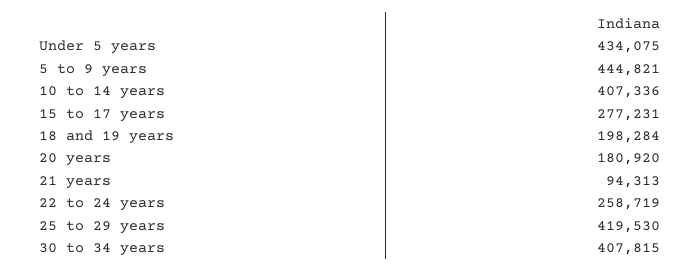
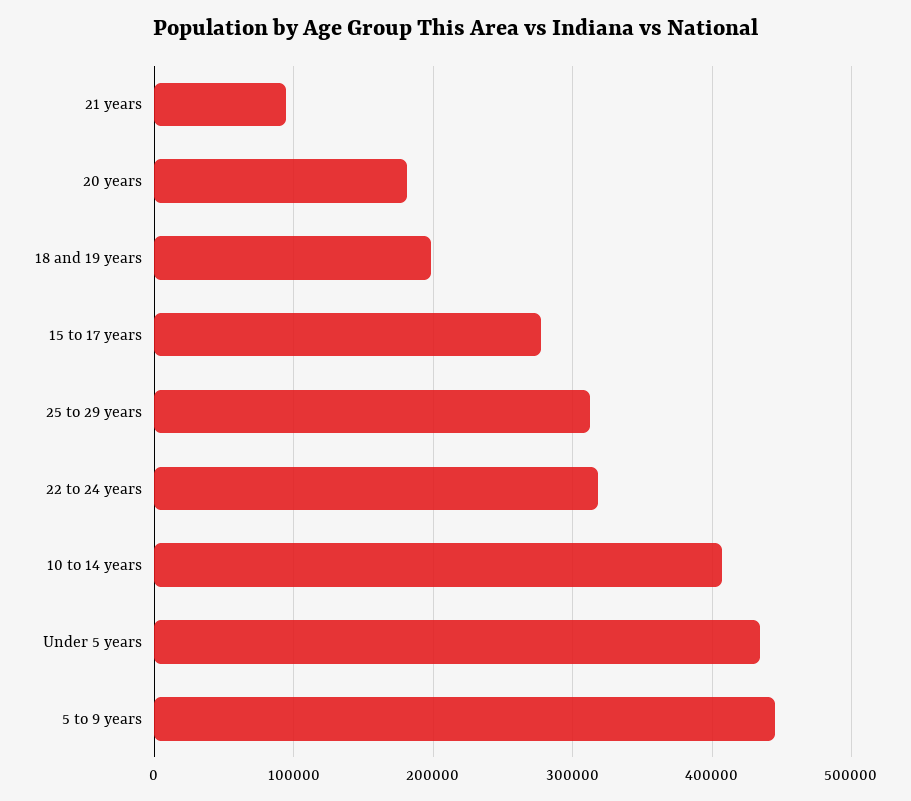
22 to 24 years: 258719 -> 320000
25 to 29 years: 419530 -> 310000
30 to 34 years: 407815 -> none

